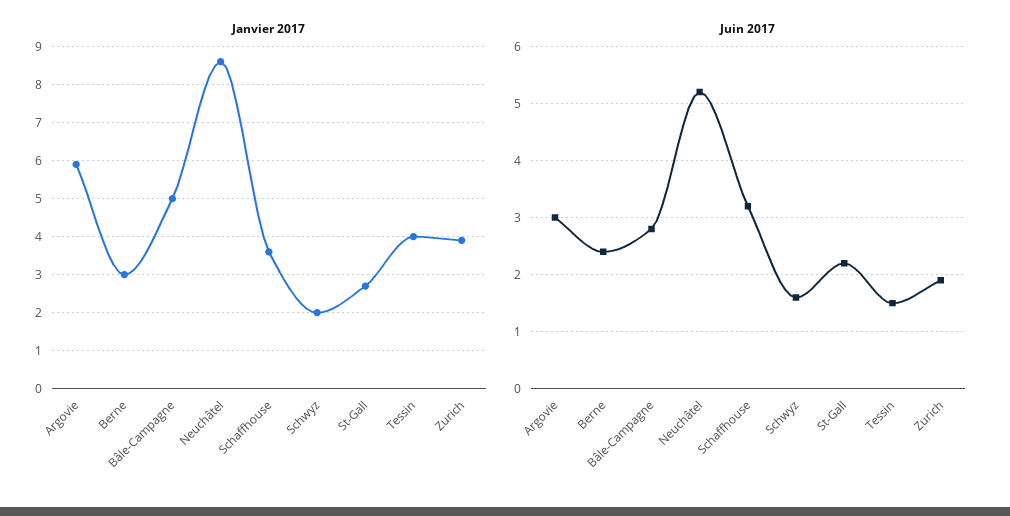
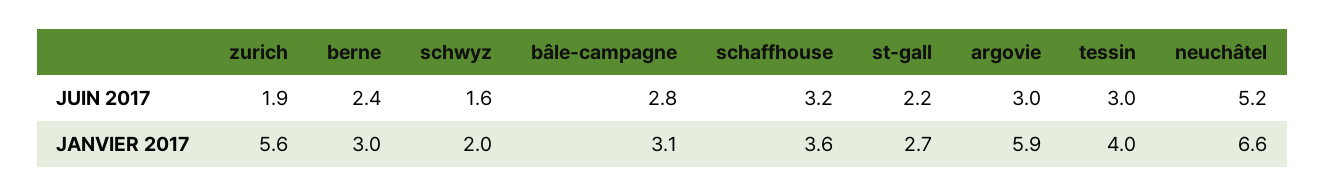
Janvier 2017, Bâle-Campagne: 5 -> 3.1
Janvier 2017, Neuchâtel: 8.5 -> 6.6
Janvier 2017, Zurich: 4 -> 5.6
Juin 2017, Tessin: 1.5 -> 3

